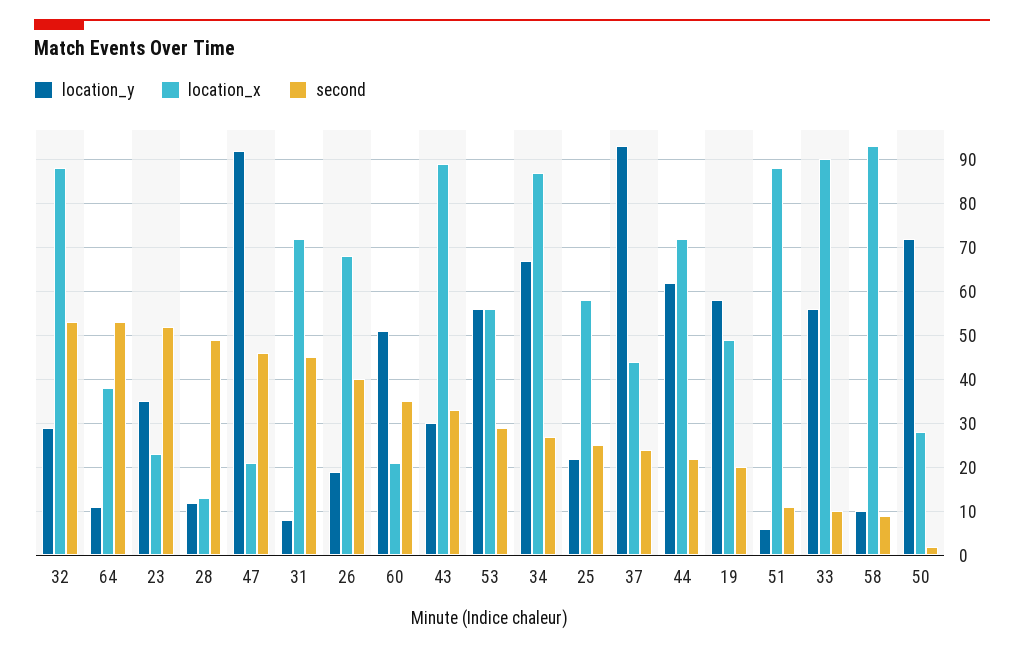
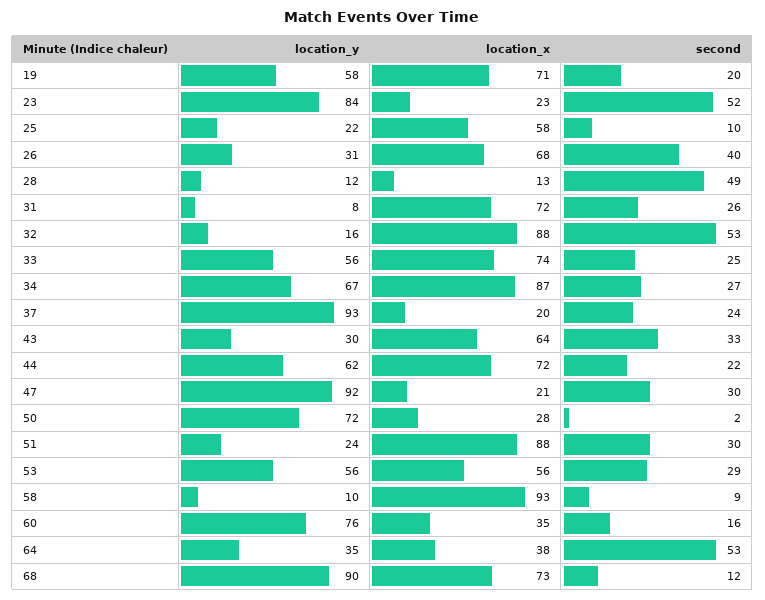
location_y, 32: 30 -> 16
location_y, 64: 10 -> 35
location_y, 23: 35 -> 84
second, 47: 45 -> 30
second, 31: 45 -> 26
location_y, 26: 20 -> 31
location_y, 60: 50 -> 76
location_x, 60: 20 -> 35
second, 60: 35 -> 16
location_x, 43: 90 -> 64
second, 25: 25 -> 10
location_x, 37: 45 -> 20
location_x, 19: 50 -> 71
location_y, 51: 5 -> 24
second, 51: 10 -> 30
location_x, 33: 90 -> 74
second, 33: 10 -> 25
location_y, 68: none -> 90
location_x, 68: none -> 73
second, 68: none -> 12

